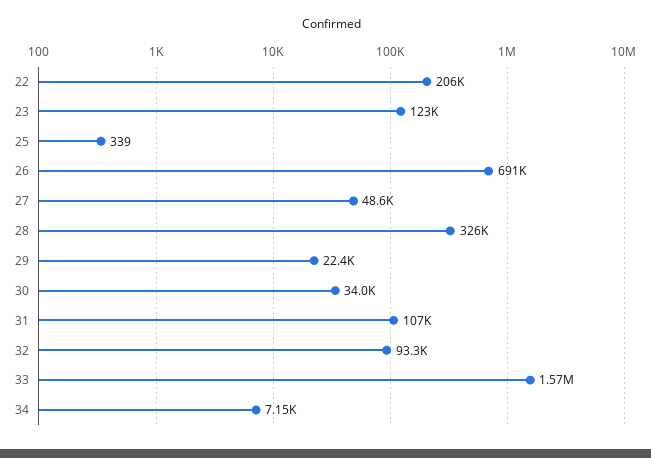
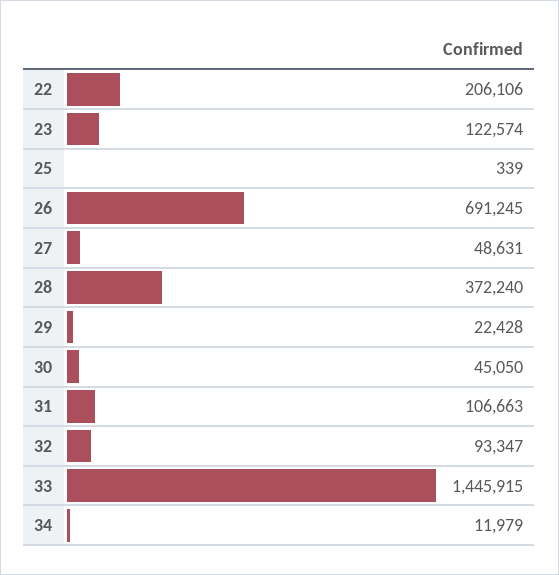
28: 326000 -> 372240
30: 34000 -> 45050
33: 1570000 -> 1445915
34: 7150 -> 11979

